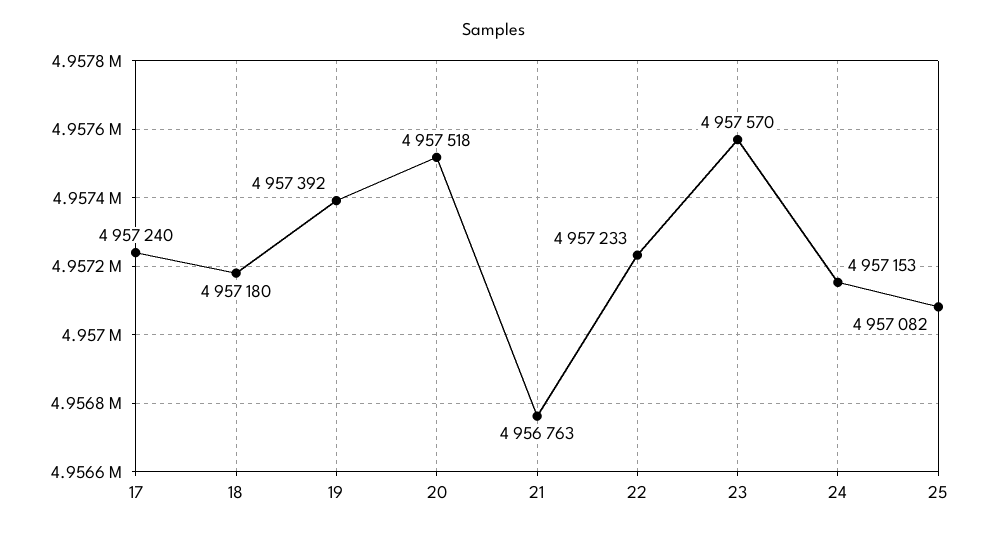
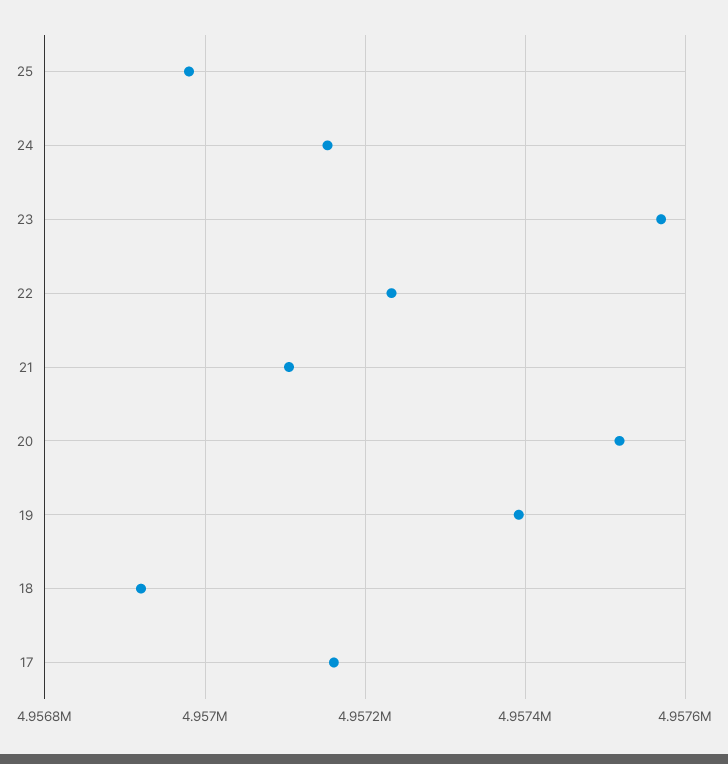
17: 4957240 -> 4957160
18: 4957180 -> 4956920
21: 4956763 -> 4957100
25: 4957082 -> 4956980

